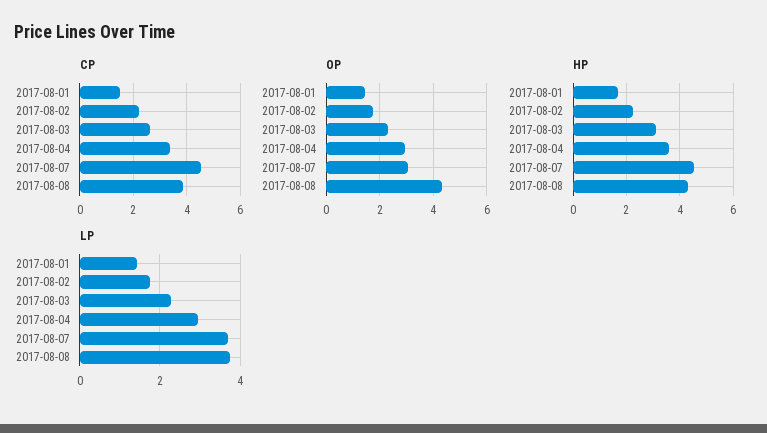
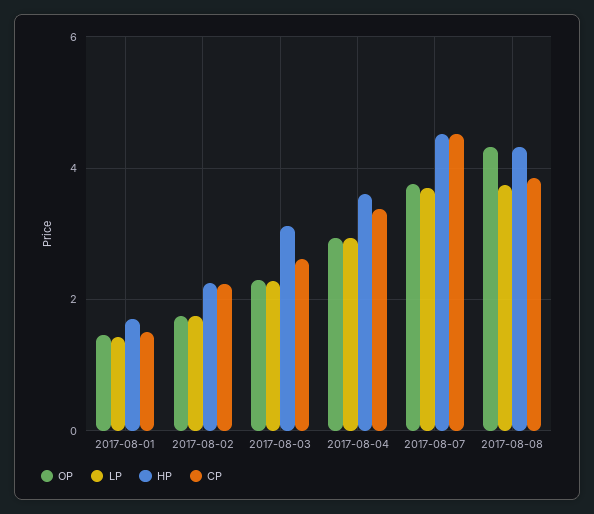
OP, 2017-08-07: 3 -> 3.8

